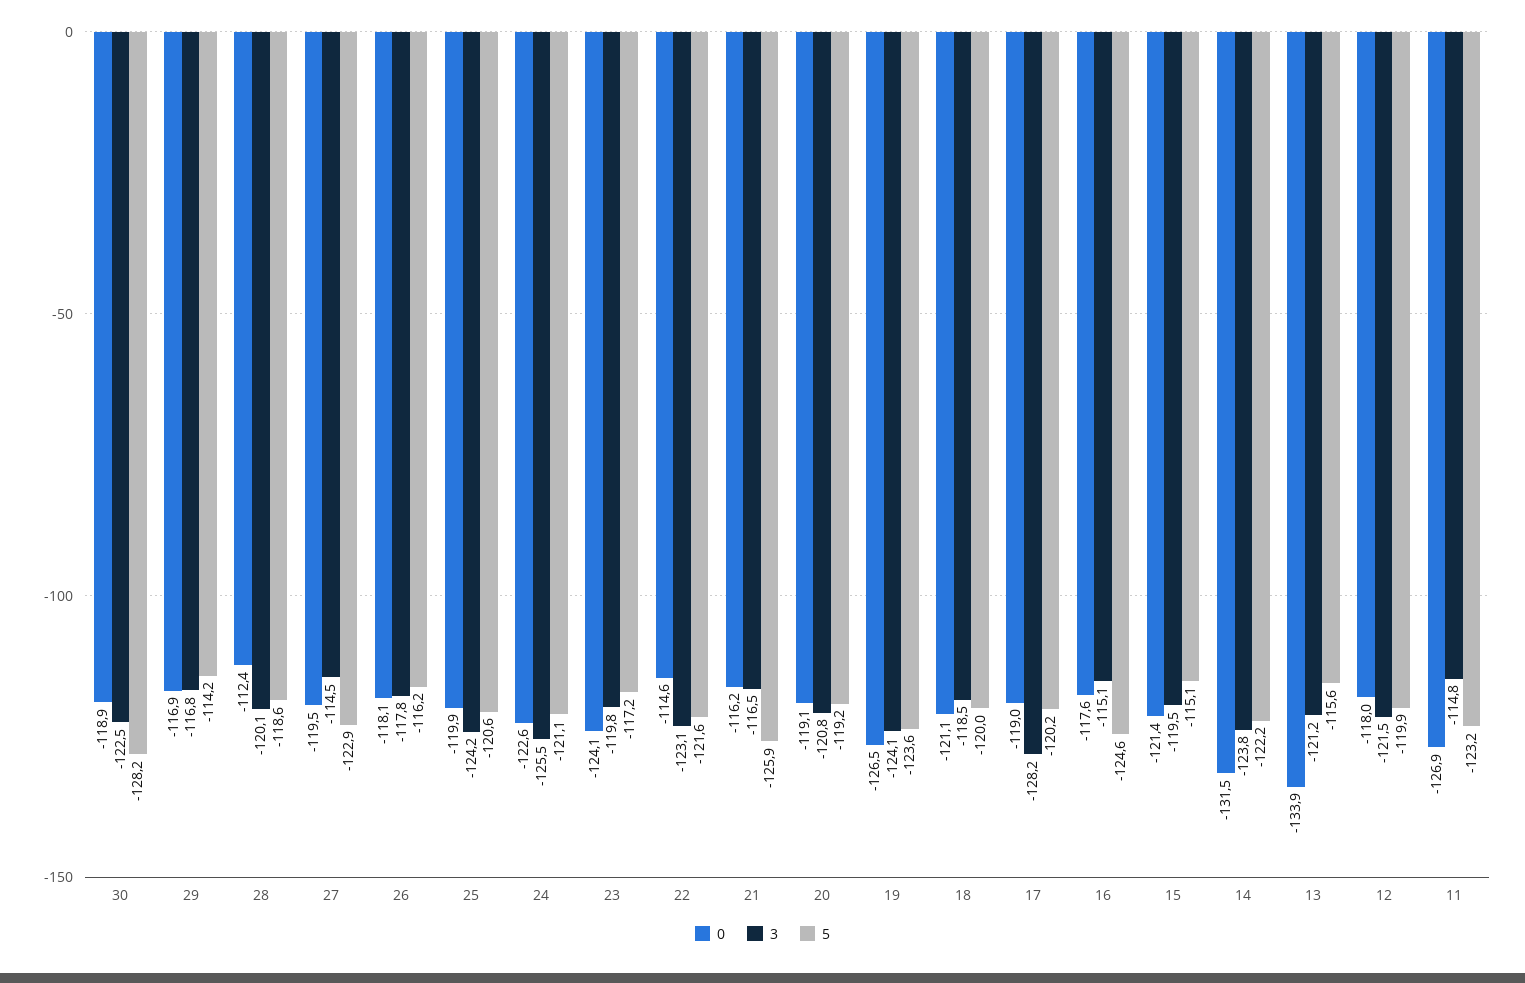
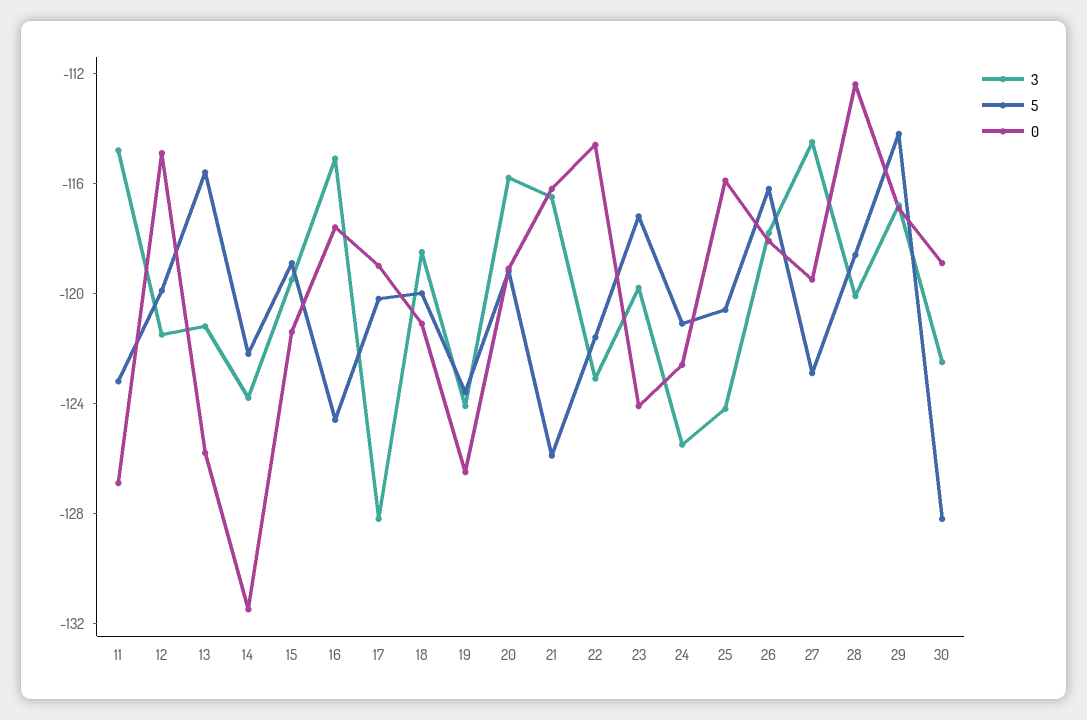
0, 25: -119.9 -> -116
3, 20: -120.8 -> -116
5, 15: -115.1 -> -119
0, 13: -133.9 -> -126
0, 12: -118 -> -115

